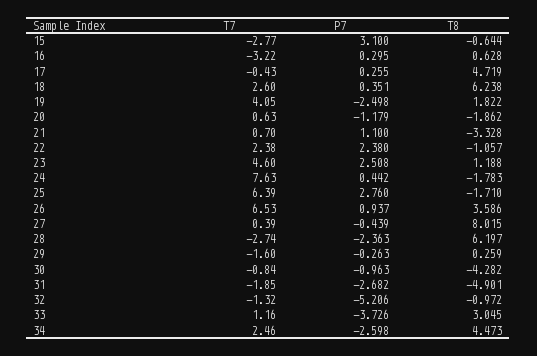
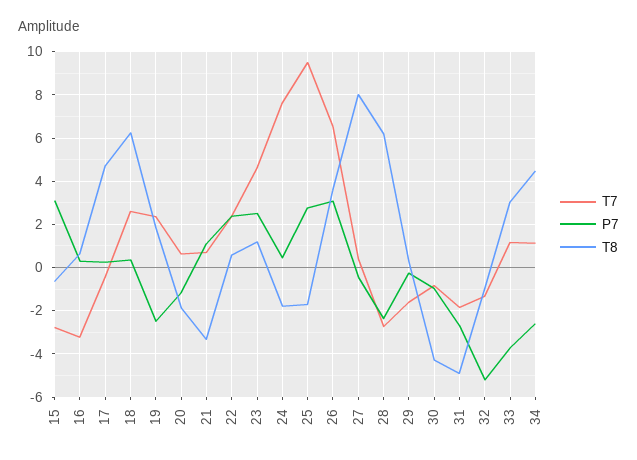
T7, 19: 4.05 -> 2.5
T8, 22: -1.057 -> 0.5
T7, 25: 6.39 -> 9.5
P7, 26: 0.937 -> 3
T7, 34: 2.46 -> 1

